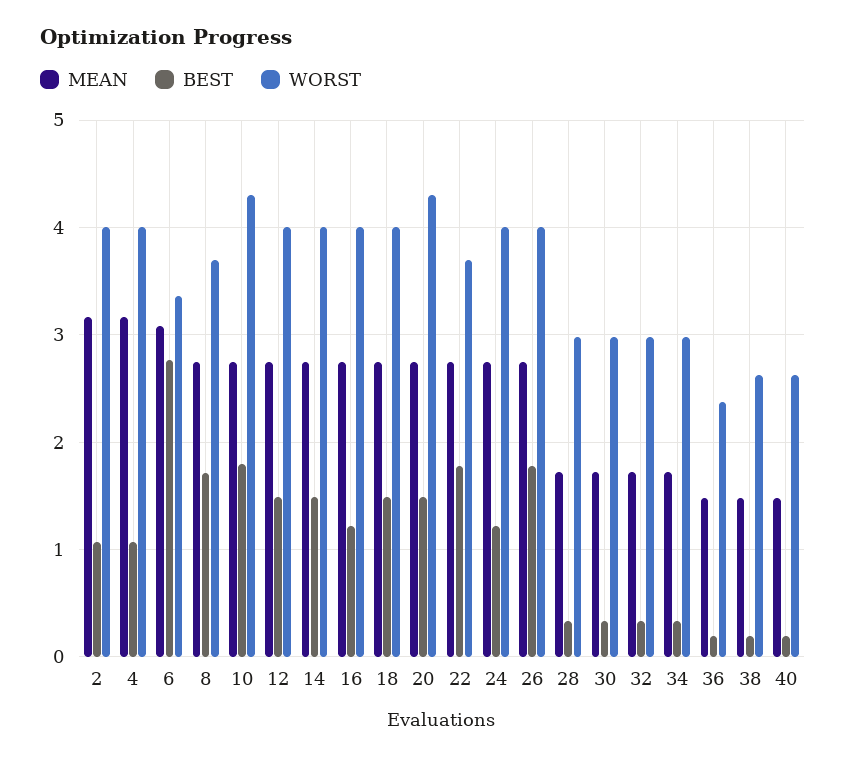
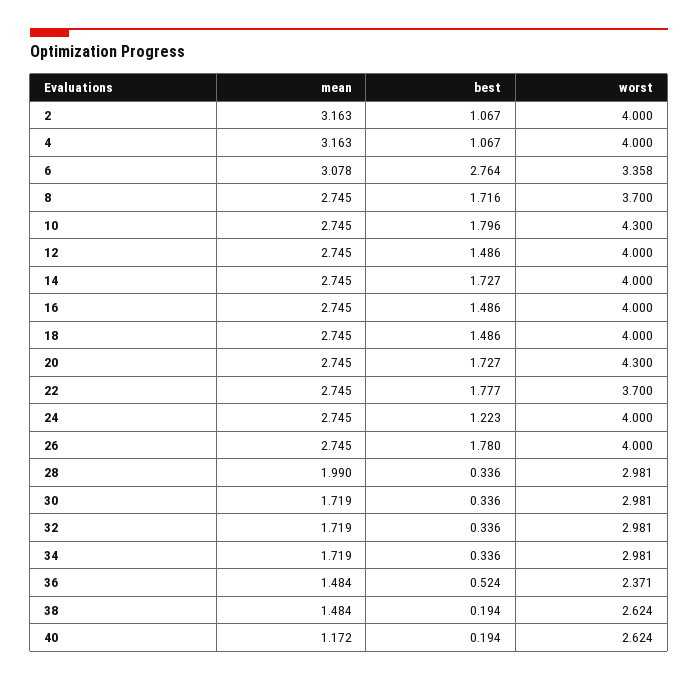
BEST, 14: 1.5 -> 1.727
BEST, 16: 1.2 -> 1.486
BEST, 20: 1.5 -> 1.727
MEAN, 28: 1.7 -> 1.99
BEST, 36: 0.2 -> 0.524
MEAN, 40: 1.5 -> 1.172

